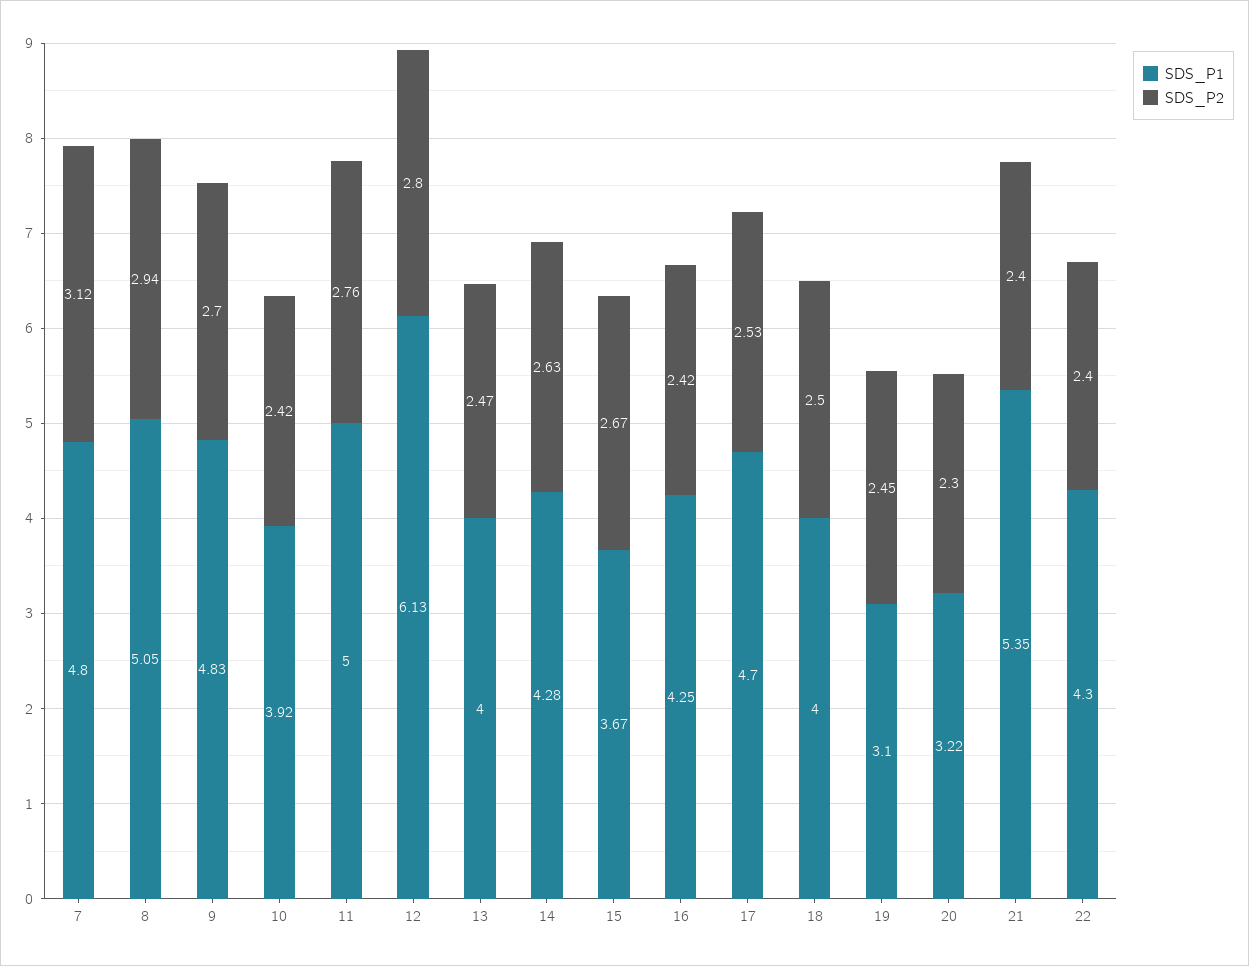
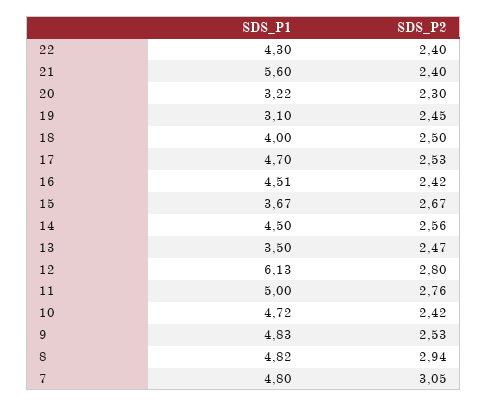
SDS_P2, 7: 3.12 -> 3.05
SDS_P1, 8: 5.05 -> 4.82
SDS_P2, 9: 2.7 -> 2.53
SDS_P1, 10: 3.92 -> 4.72
SDS_P1, 13: 4 -> 3.5
SDS_P1, 14: 4.28 -> 4.5
SDS_P2, 14: 2.63 -> 2.56
SDS_P1, 16: 4.25 -> 4.51
SDS_P1, 21: 5.35 -> 5.6

